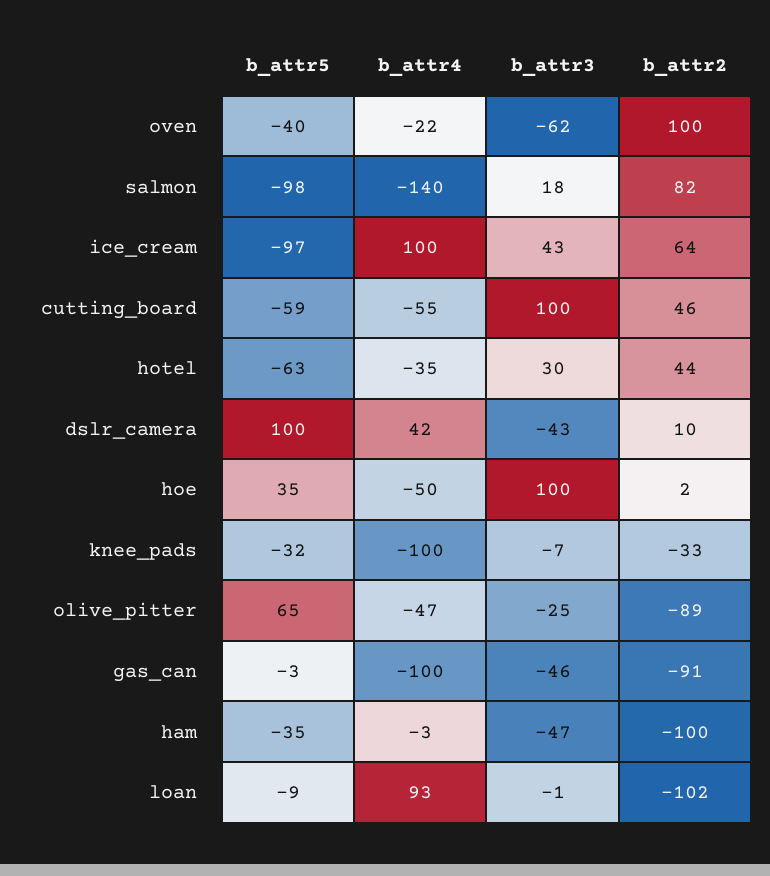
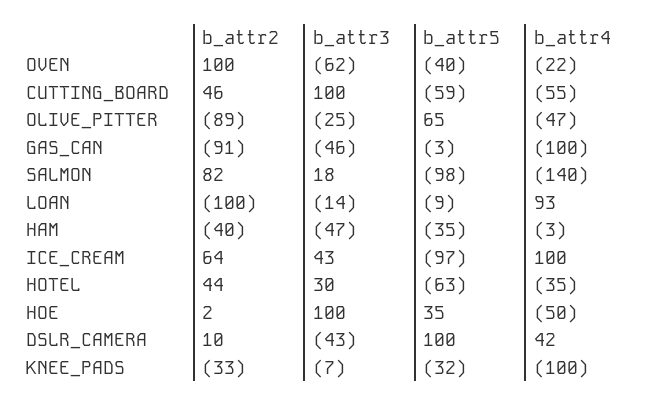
b_attr2, ham: -100 -> -40
b_attr3, loan: -1 -> -14
b_attr2, loan: -102 -> -100

